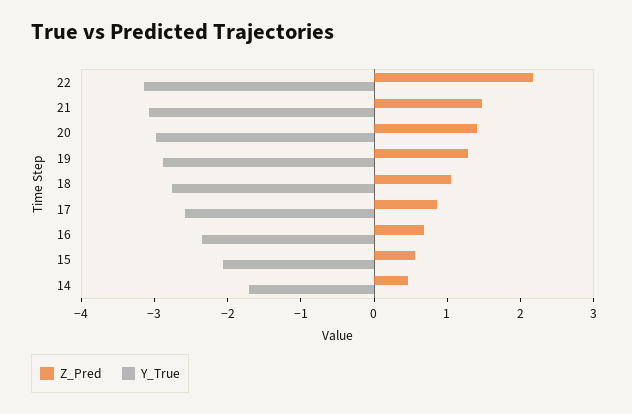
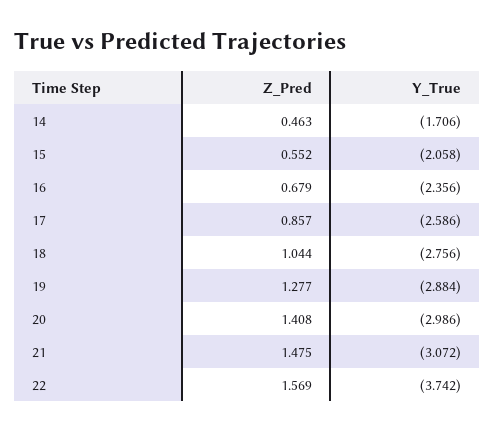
Z_Pred, 22: 2.2 -> 1.569
Y_True, 22: -3.2 -> -3.742

